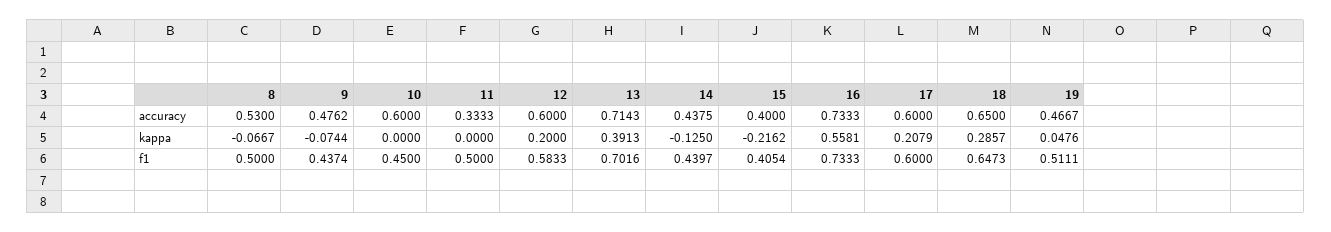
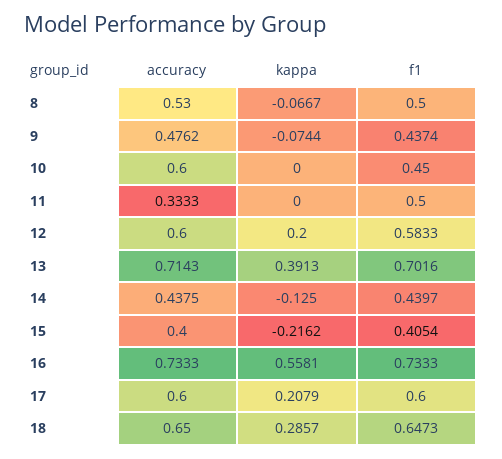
19, accuracy: 0.4667 -> none
19, kappa: 0.0476 -> none
19, f1: 0.5111 -> none

